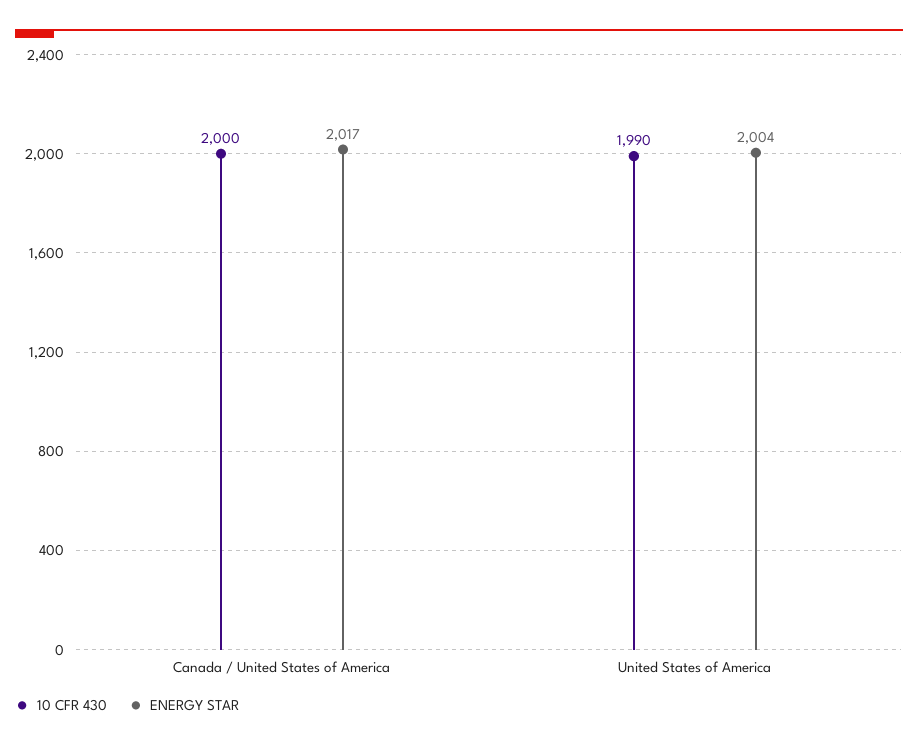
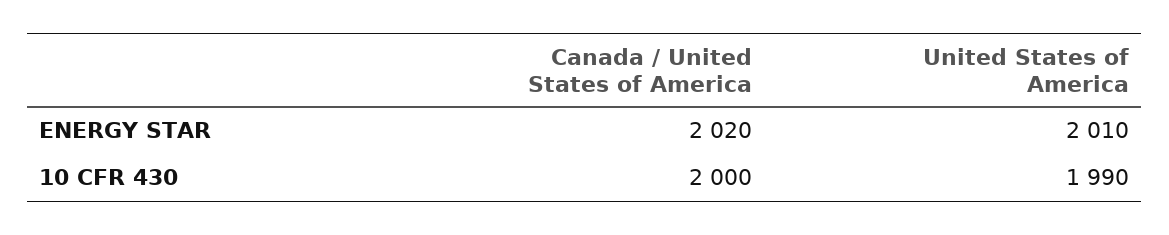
ENERGY STAR, Canada / United States of America: 2017 -> 2020
ENERGY STAR, United States of America: 2004 -> 2010

